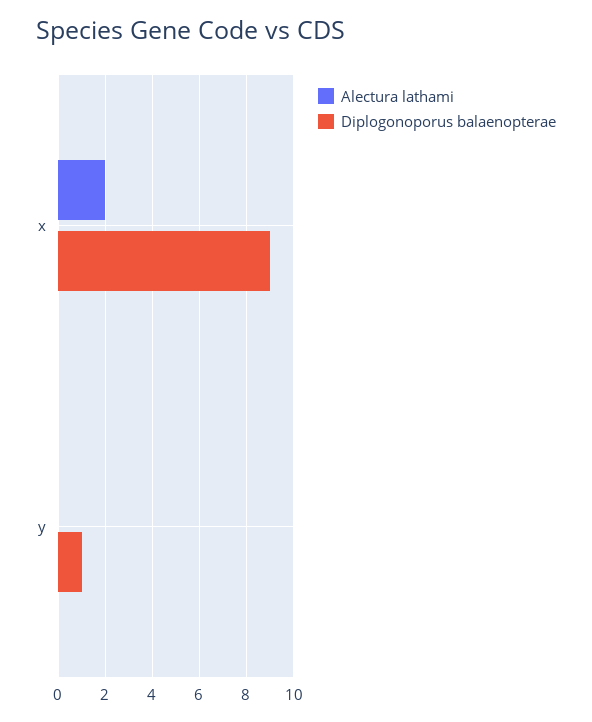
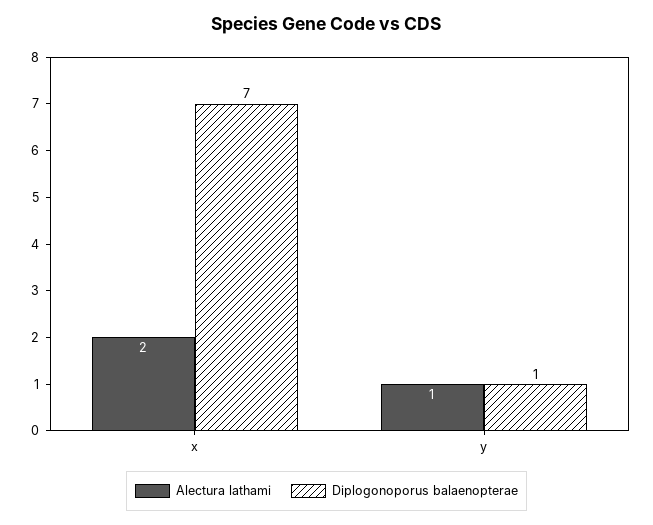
Diplogonoporus balaenopterae, x: 9 -> 7
Alectura lathami, y: 0 -> 1

